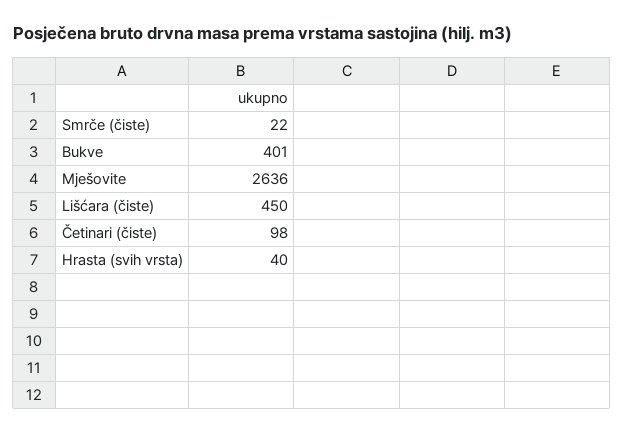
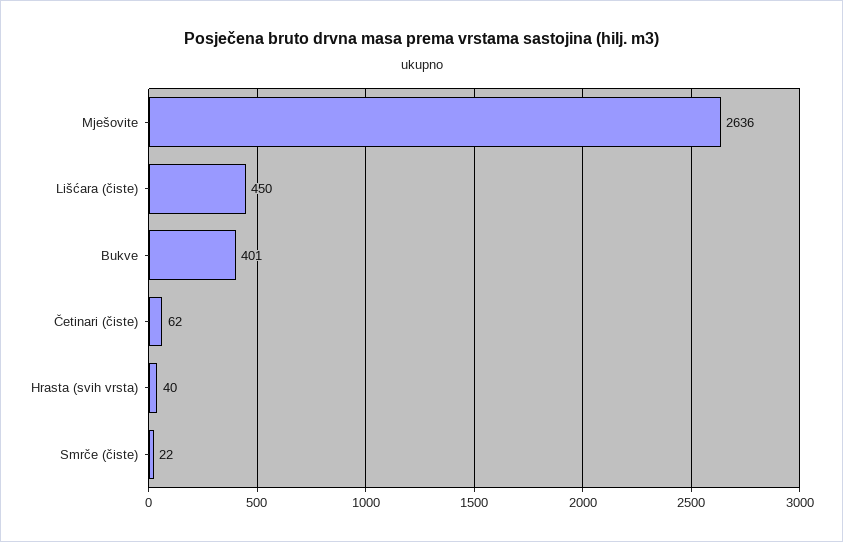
Četinari (čiste): 98 -> 62

